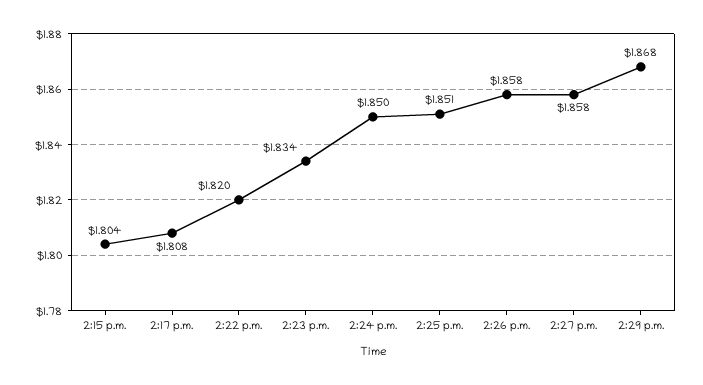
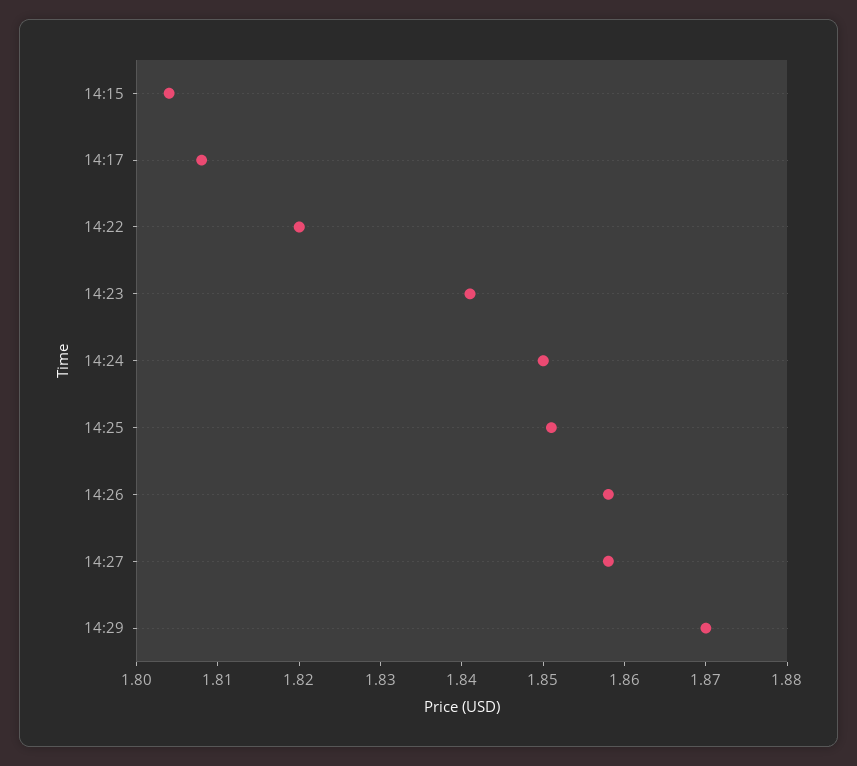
2:23 p.m.: 1.834 -> 1.841
2:29 p.m.: 1.868 -> 1.87

